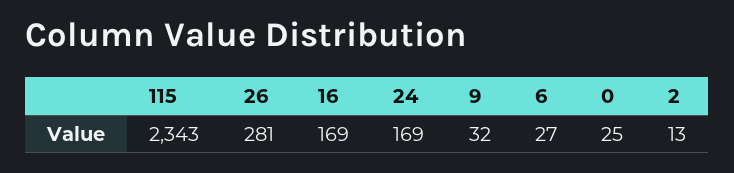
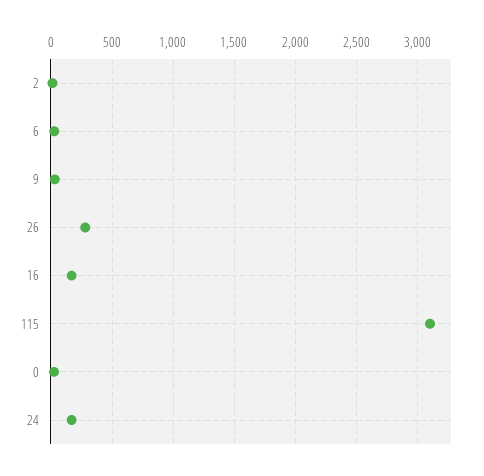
115: 2343 -> 3100

